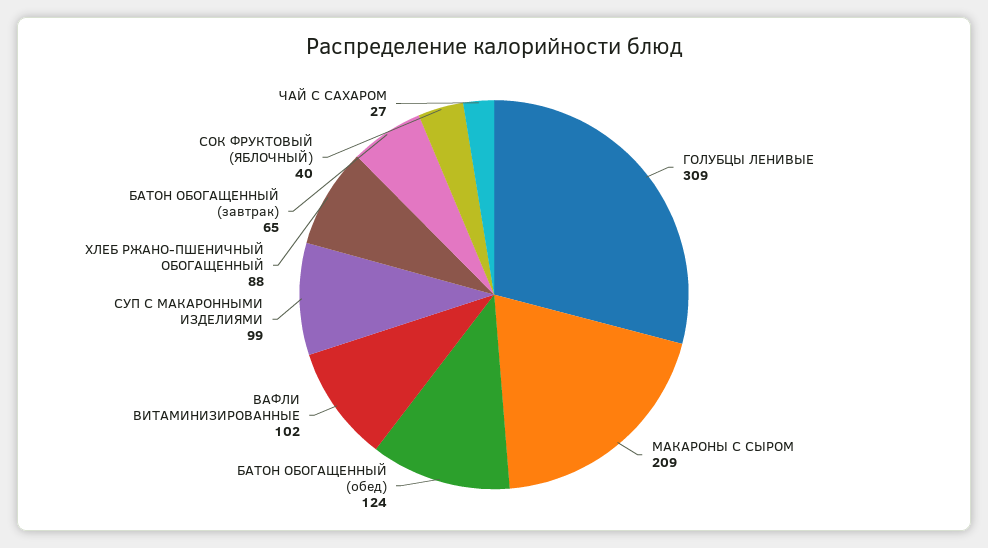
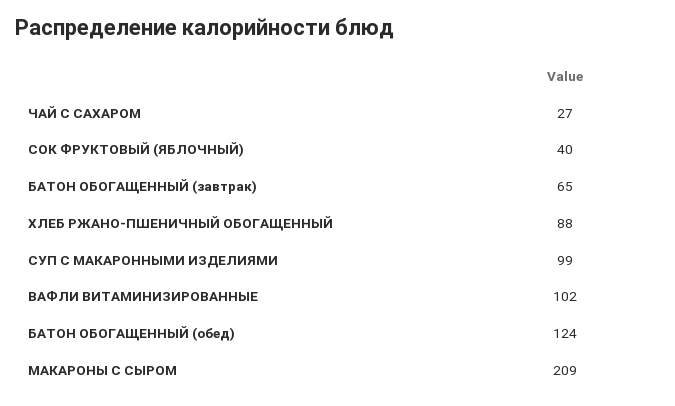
ГОЛУБЦЫ ЛЕНИВЫЕ: 309 -> none

